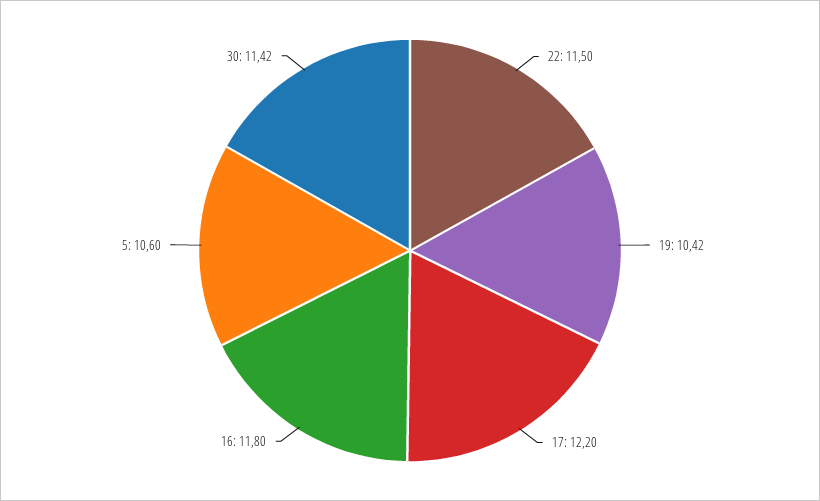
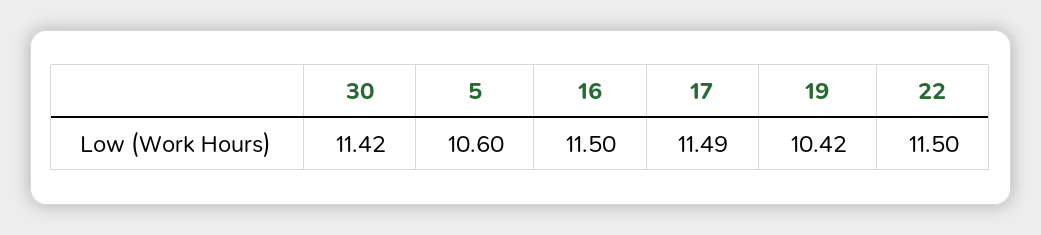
17: 12.2 -> 11.49
16: 11.8 -> 11.5

